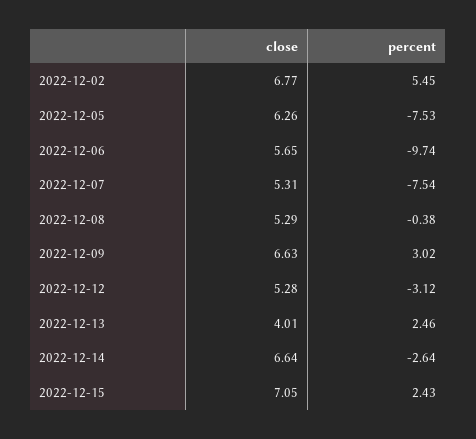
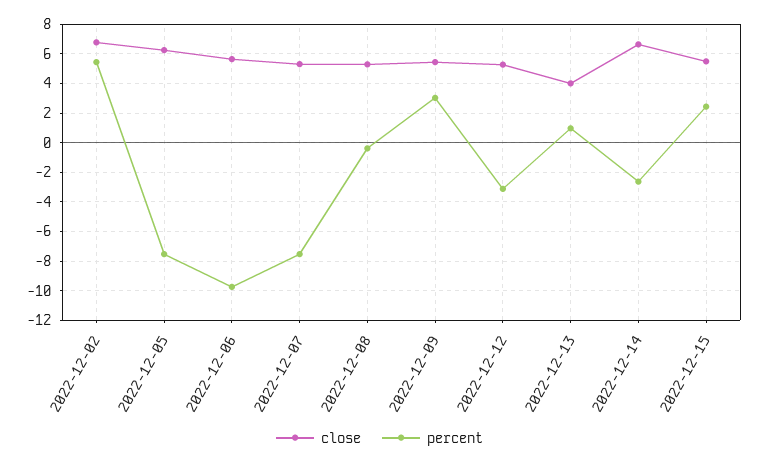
close, 2022-12-09: 6.63 -> 5.5
percent, 2022-12-13: 2.46 -> 1
close, 2022-12-15: 7.05 -> 5.5

